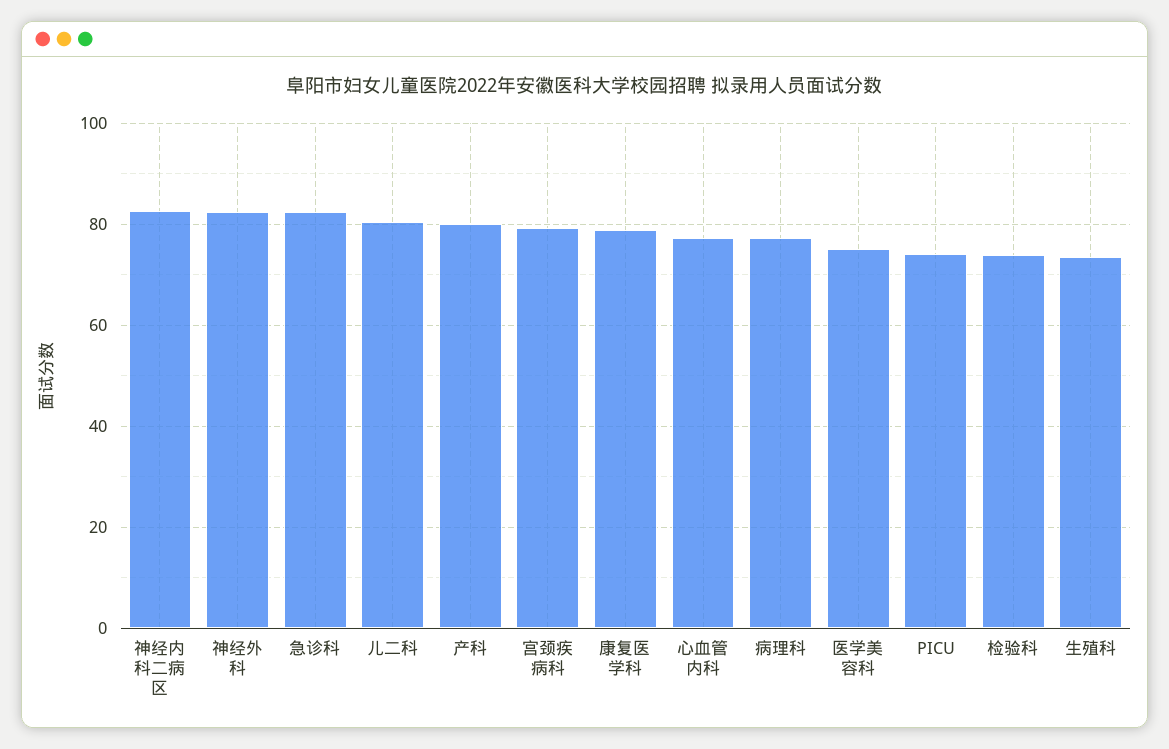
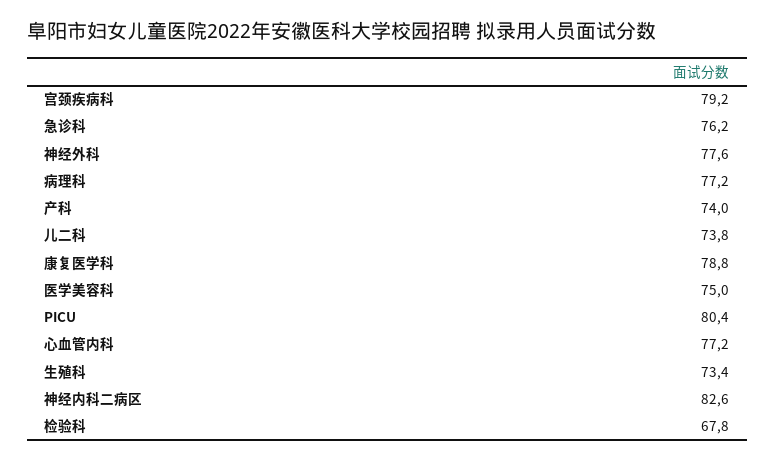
神经外科: 82 -> 77.6
急诊科: 82 -> 76.2
儿二科: 80 -> 73.8
产科: 80 -> 74
PICU: 74 -> 80.4
检验科: 74 -> 67.8

